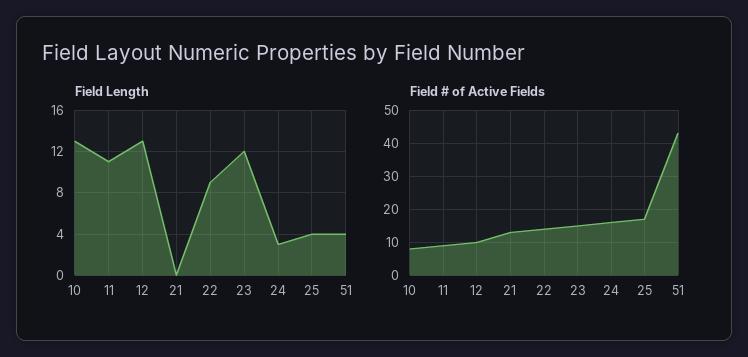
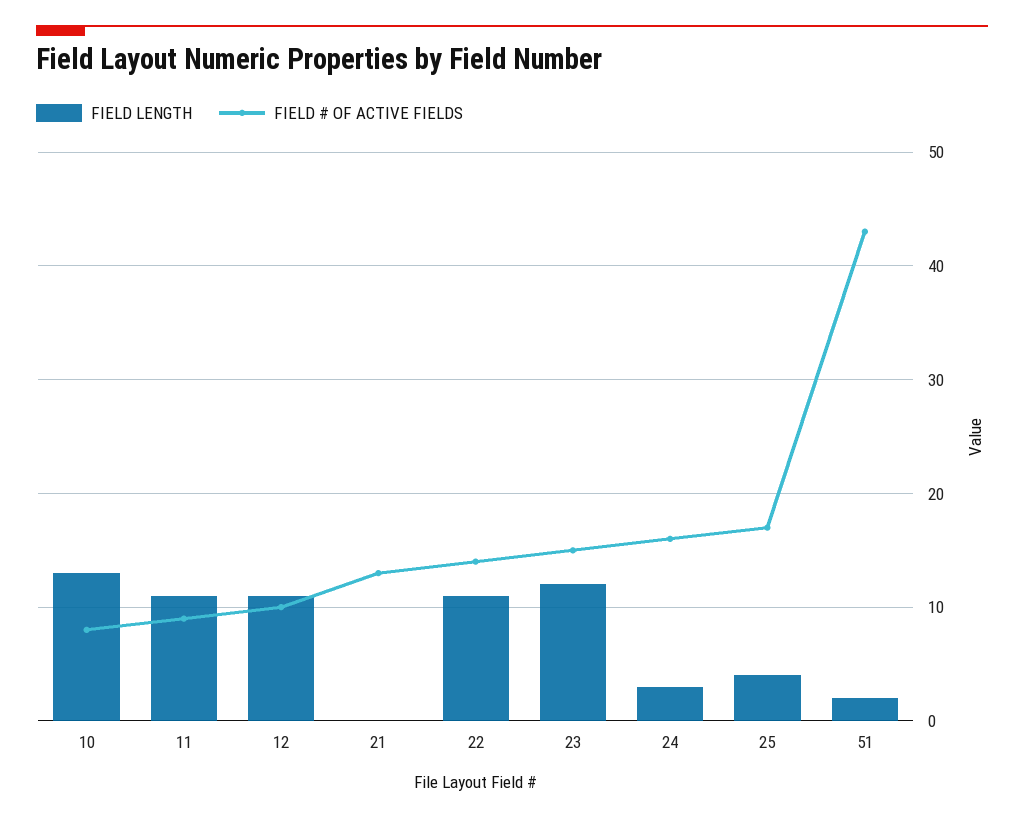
Field Length, 12: 13 -> 11
Field Length, 22: 9 -> 11
Field Length, 51: 4 -> 2

